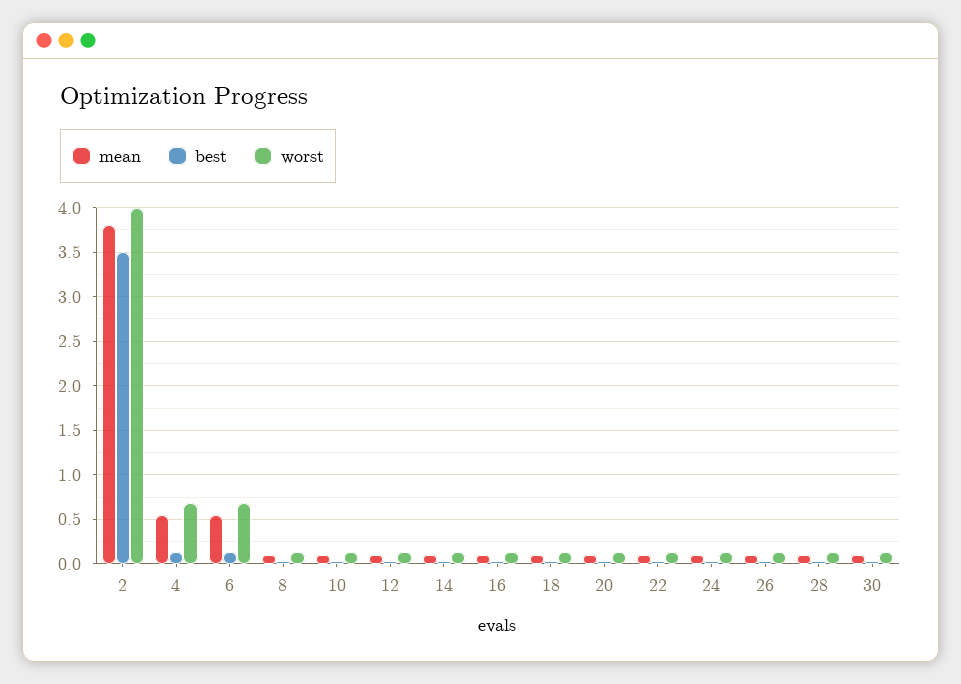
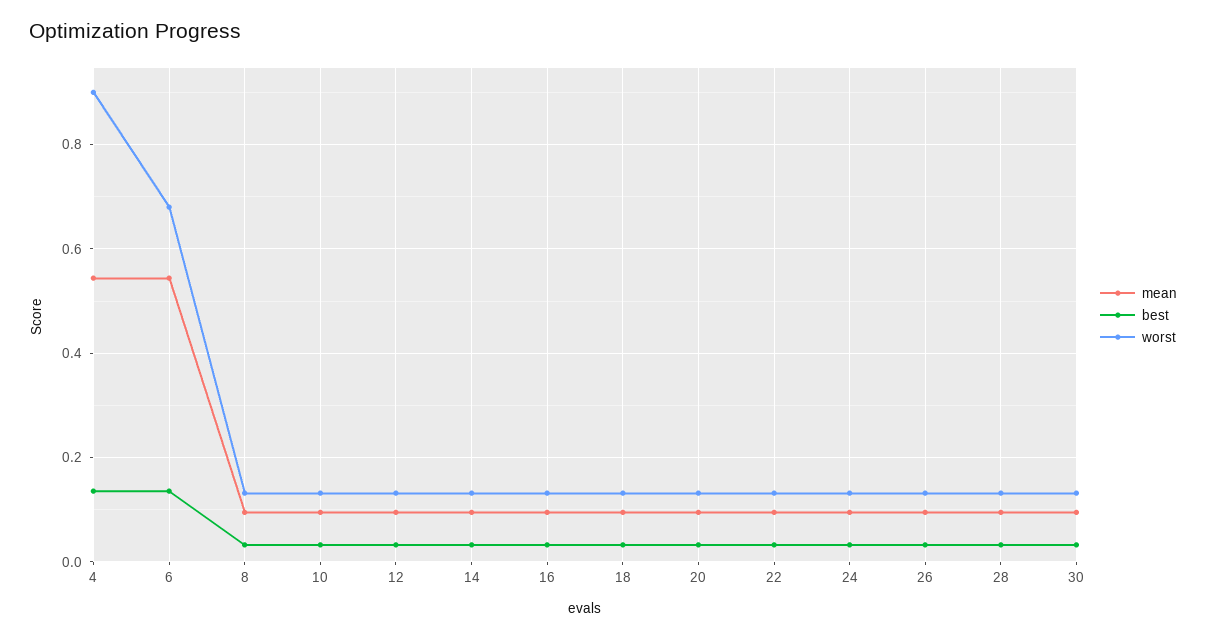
mean, 2: 3.8 -> none
best, 2: 3.5 -> none
worst, 2: 4 -> none
worst, 4: 0.7 -> 0.9

